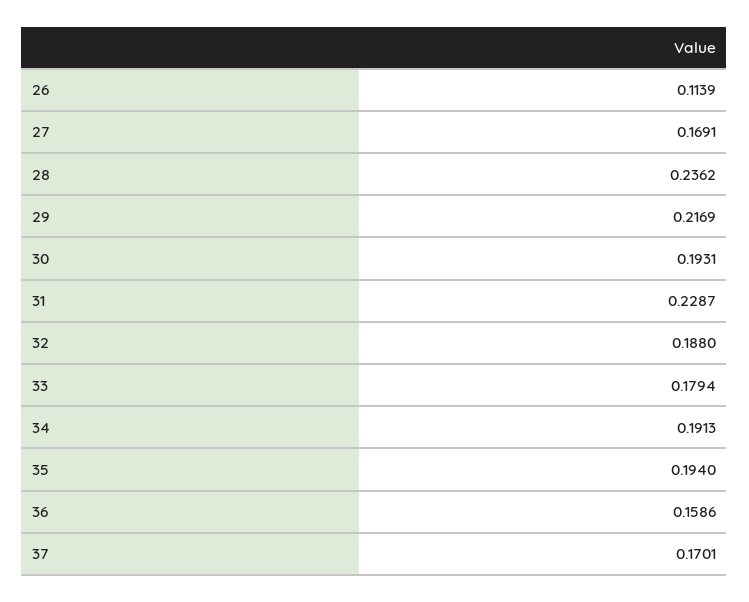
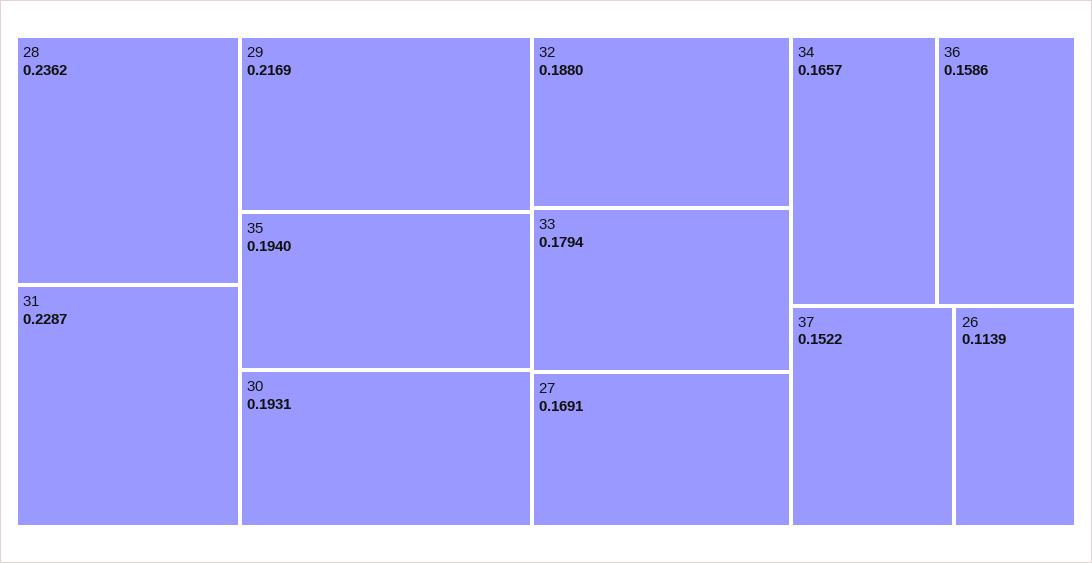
34: 0.1913 -> 0.1657
37: 0.1701 -> 0.1522

